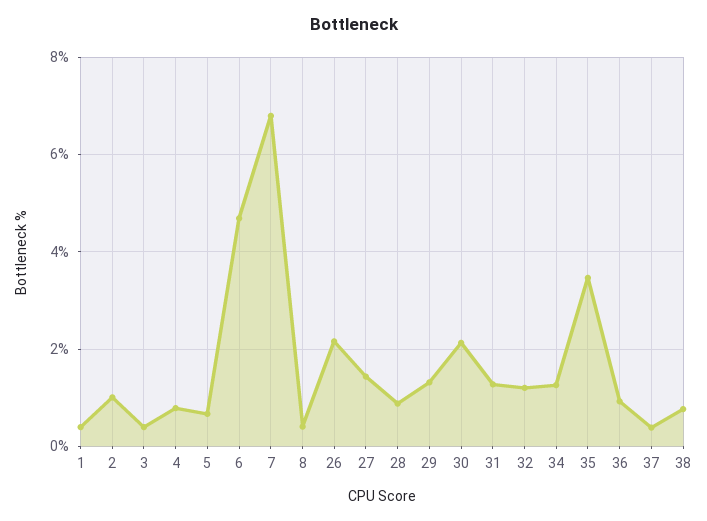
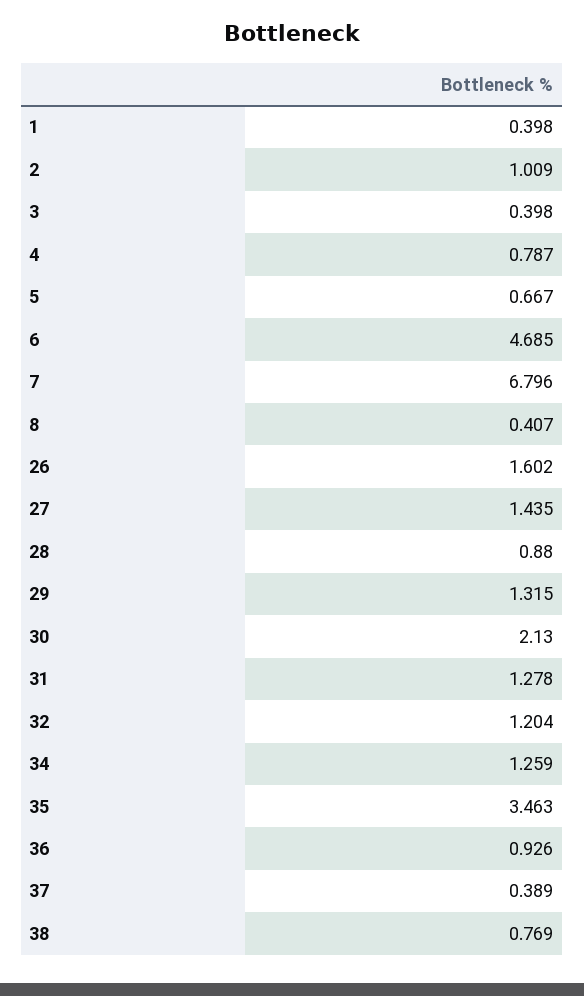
26: 2.2 -> 1.602

